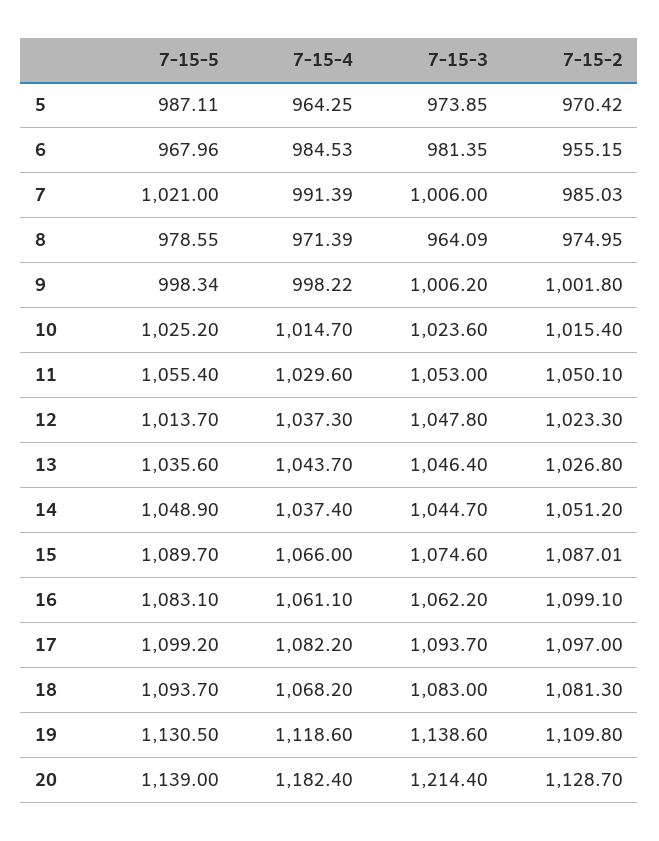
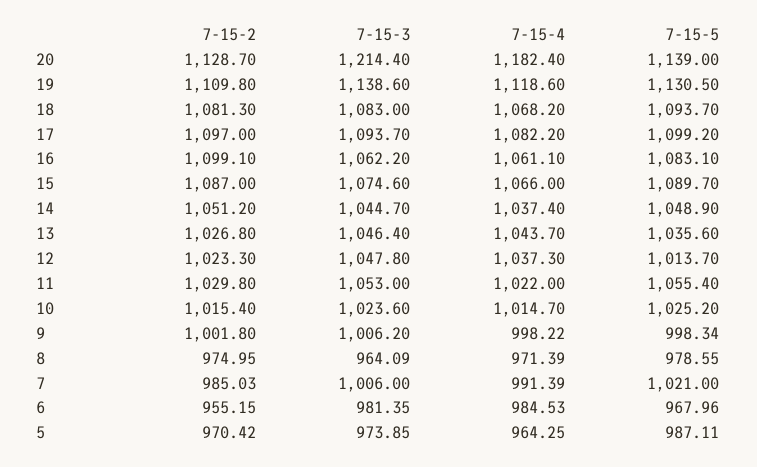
7-15-4, 11: 1029.6 -> 1022
7-15-2, 11: 1050.1 -> 1029.8
7-15-2, 15: 1087.01 -> 1087

